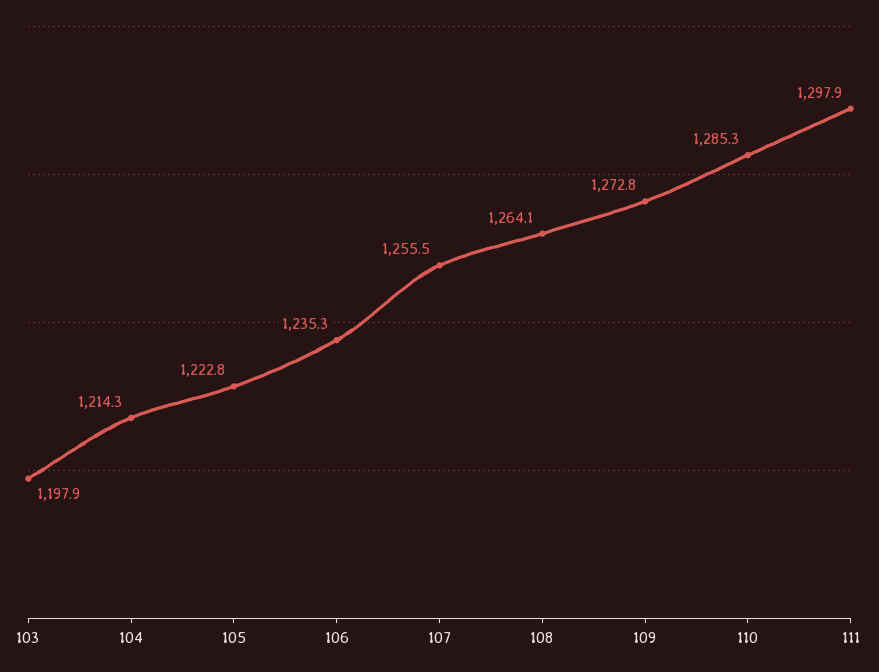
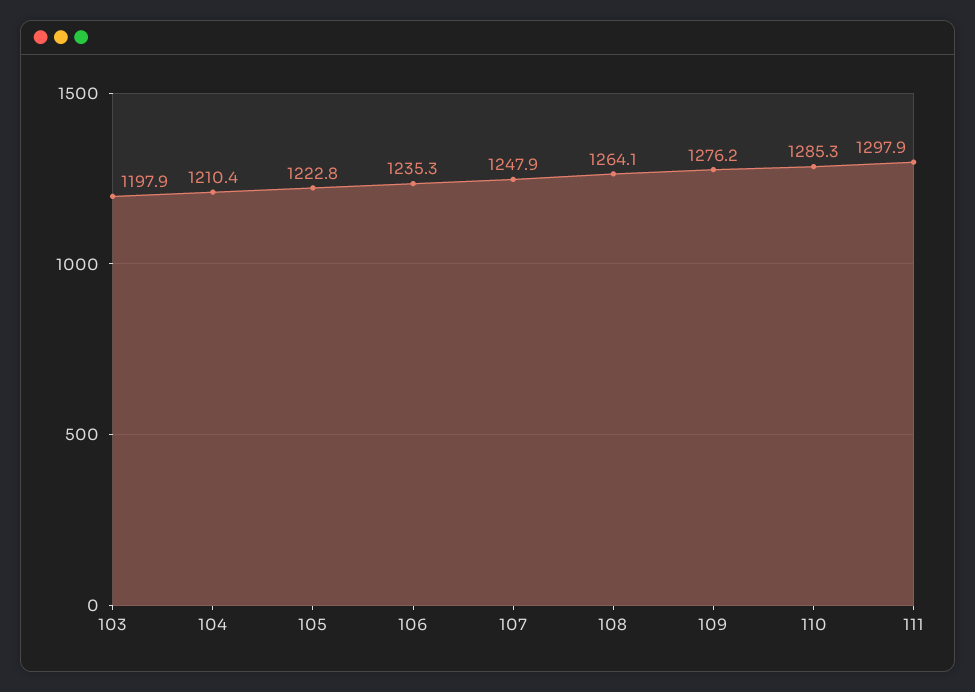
104: 1214.3 -> 1210.4
107: 1255.5 -> 1247.9
109: 1272.8 -> 1276.2

